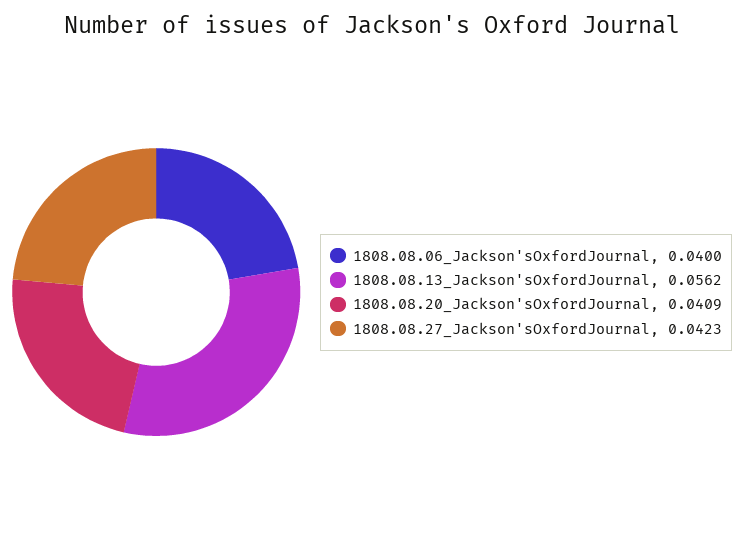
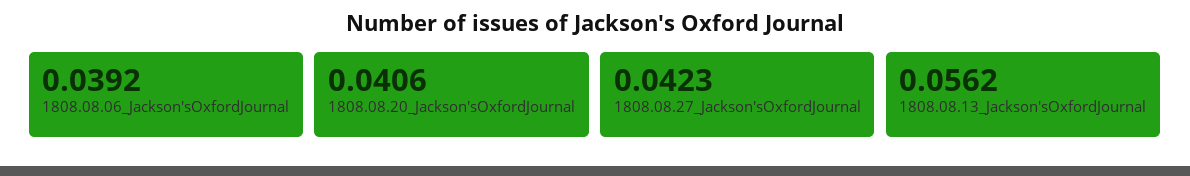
1808.08.06_Jackson'sOxfordJournal: 0.04 -> 0.0392
1808.08.20_Jackson'sOxfordJournal: 0.0409 -> 0.0406

